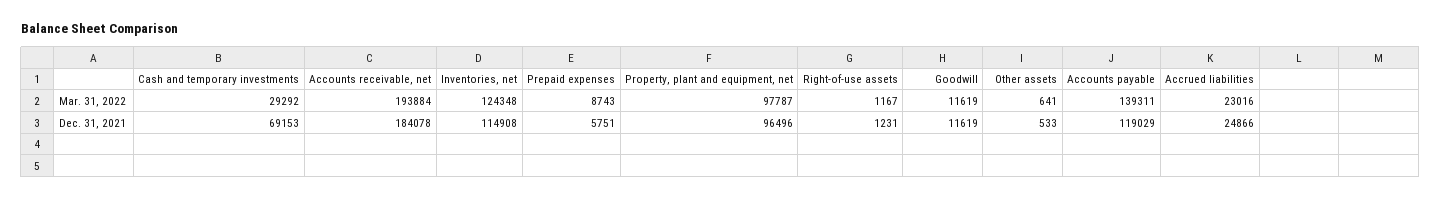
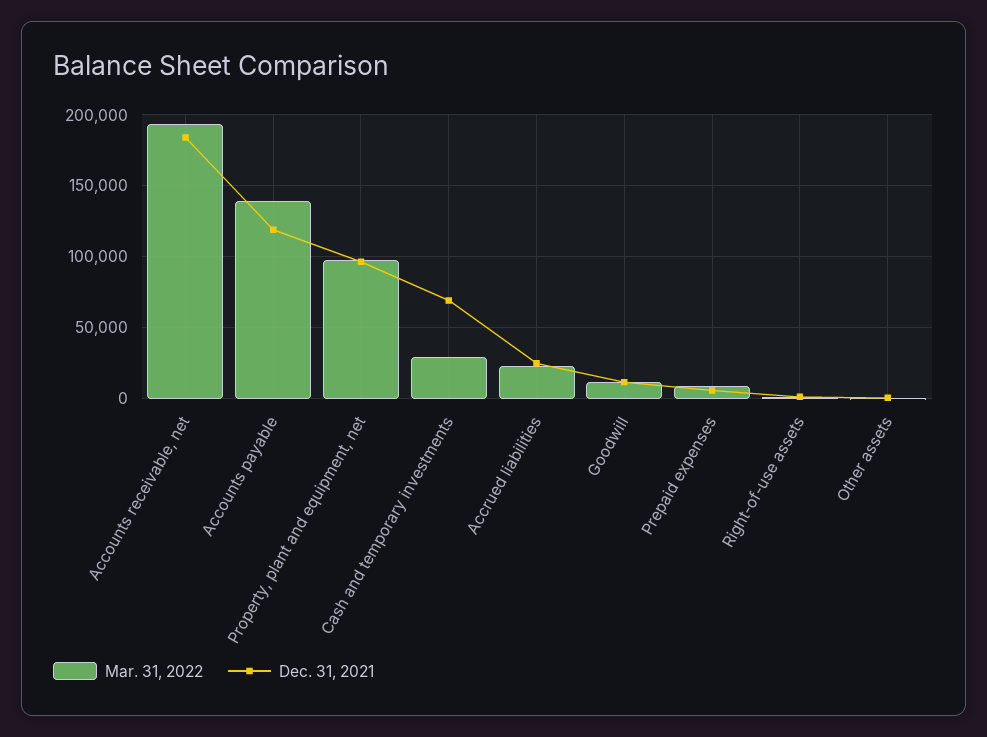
Mar. 31, 2022, Inventories, net: 124348 -> none
Dec. 31, 2021, Inventories, net: 114908 -> none

